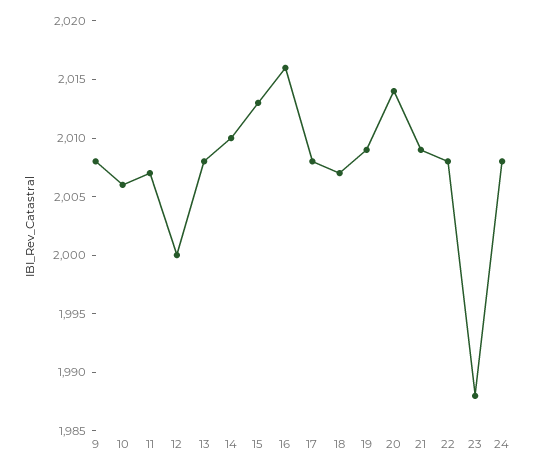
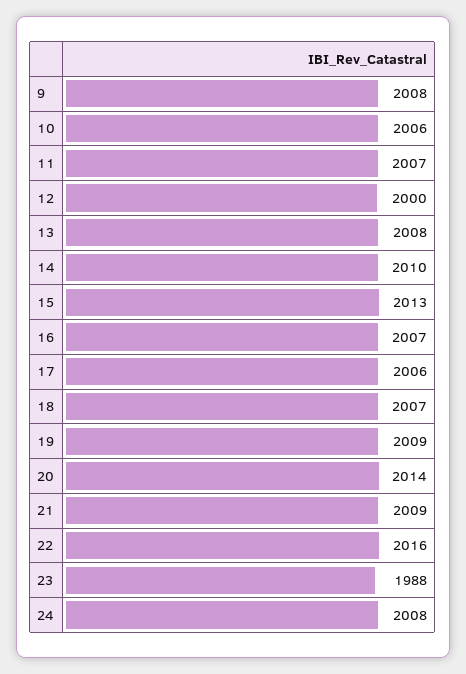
16: 2016 -> 2007
17: 2008 -> 2006
22: 2008 -> 2016

